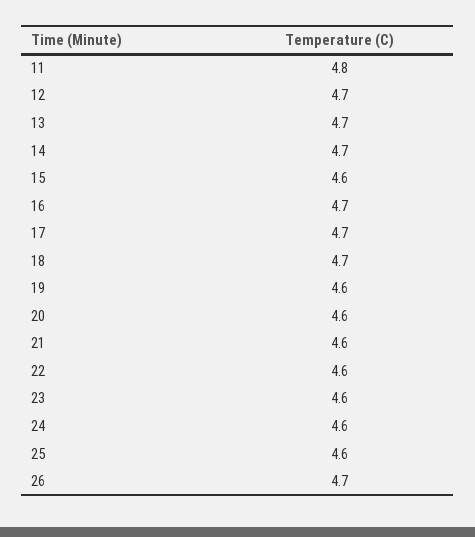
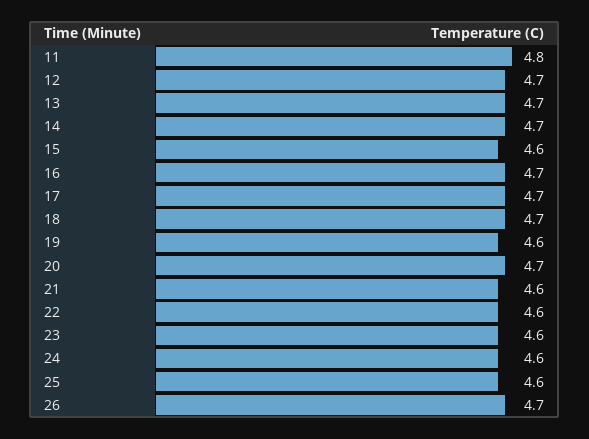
20: 4.6 -> 4.7

